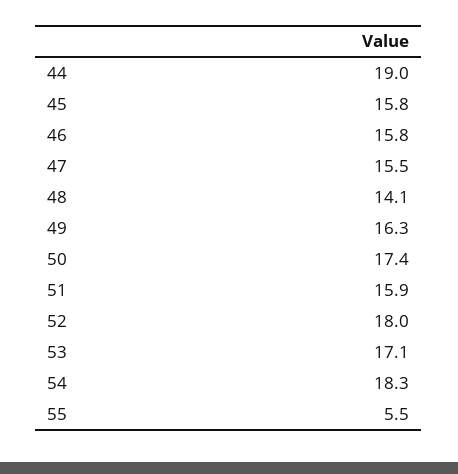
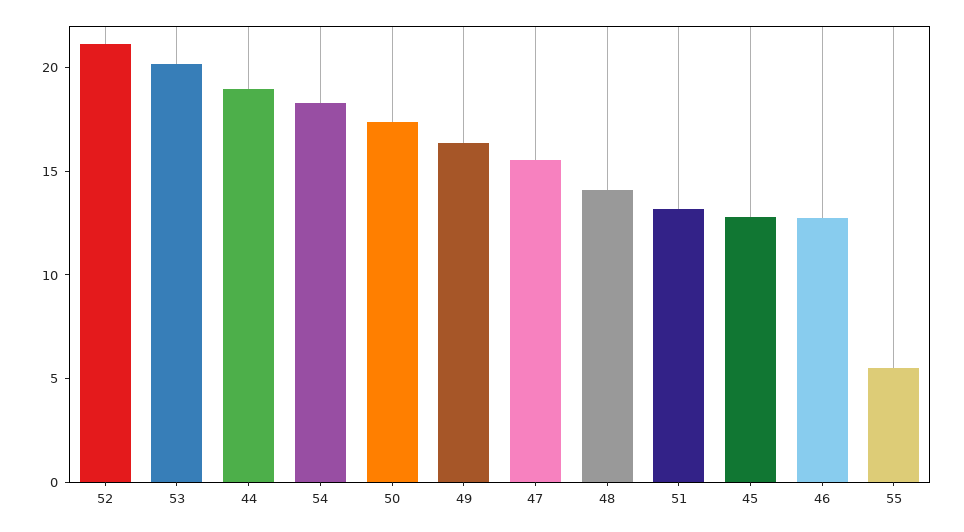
45: 15.8 -> 13
46: 15.8 -> 13
51: 15.9 -> 13
52: 18 -> 21
53: 17.1 -> 20

